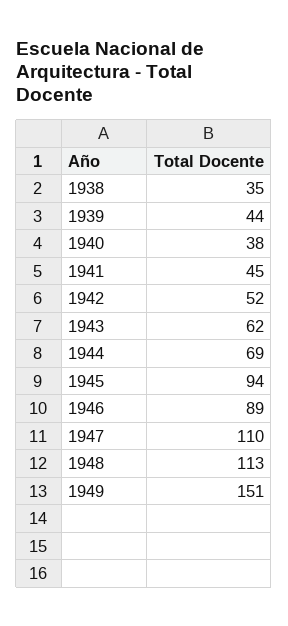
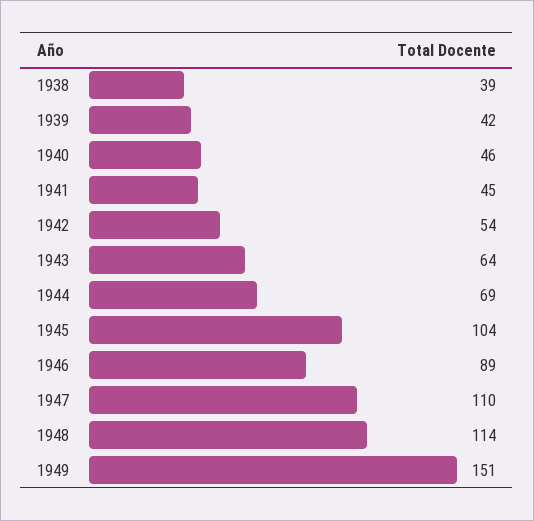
1938: 35 -> 39
1939: 44 -> 42
1940: 38 -> 46
1942: 52 -> 54
1943: 62 -> 64
1945: 94 -> 104
1948: 113 -> 114

